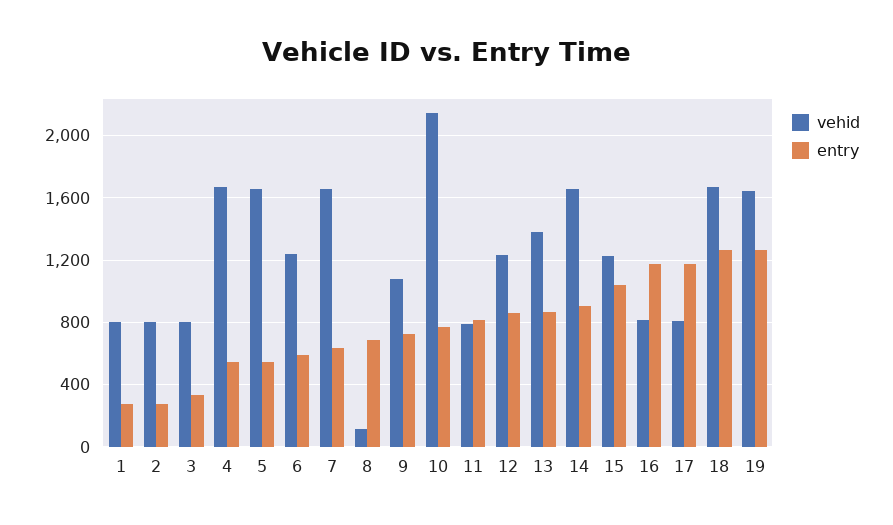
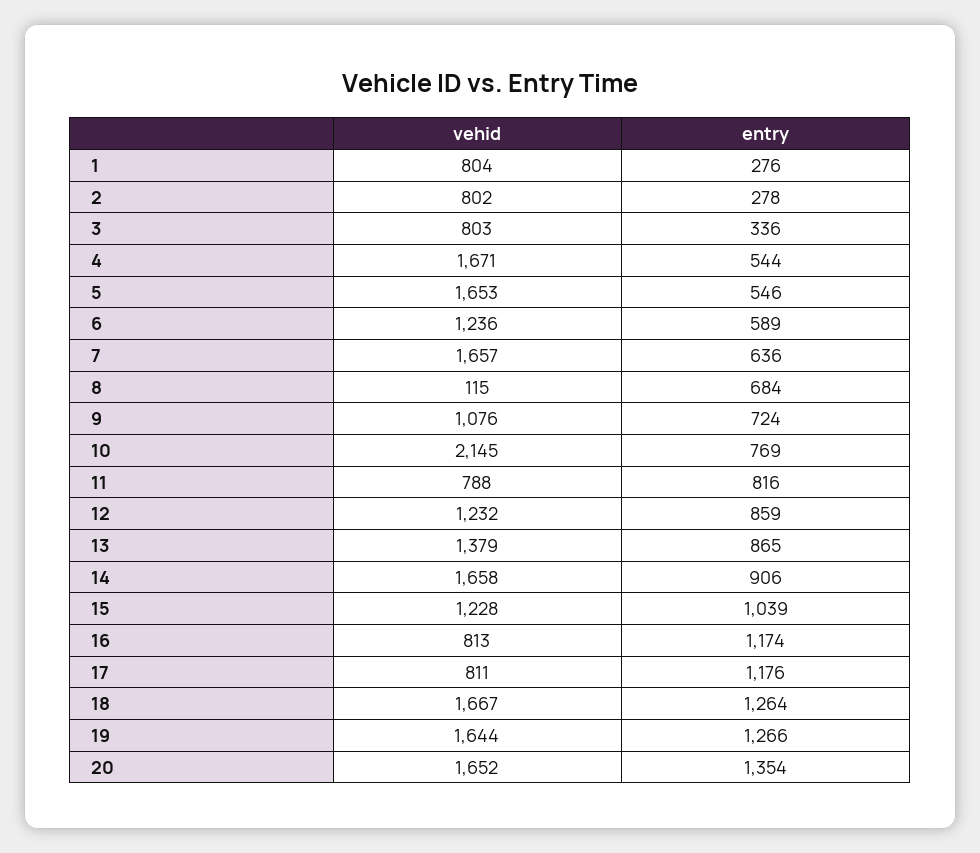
vehid, 20: none -> 1652
entry, 20: none -> 1354

